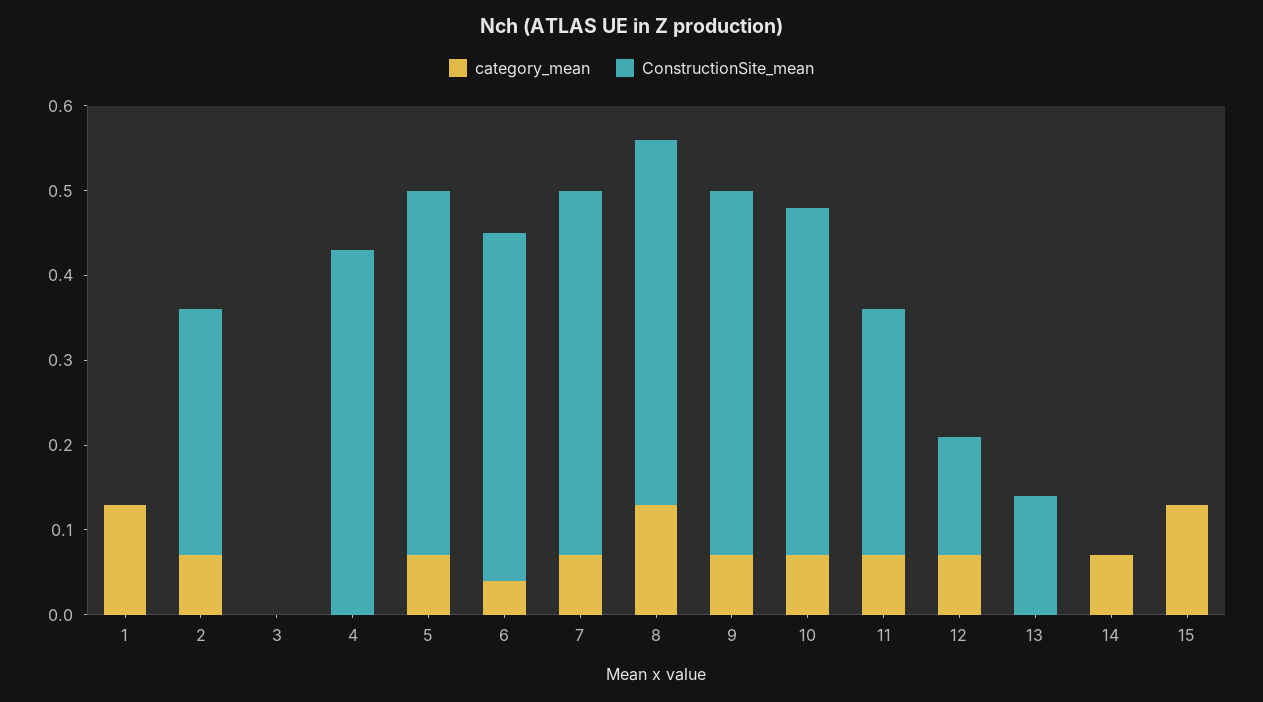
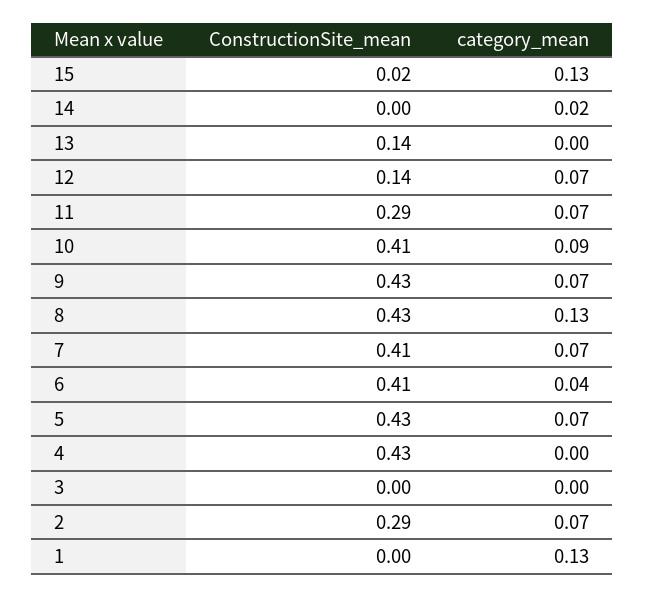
ConstructionSite_mean, 7: 0.43 -> 0.41
category_mean, 10: 0.07 -> 0.09
category_mean, 14: 0.07 -> 0.02
ConstructionSite_mean, 15: 0 -> 0.02

